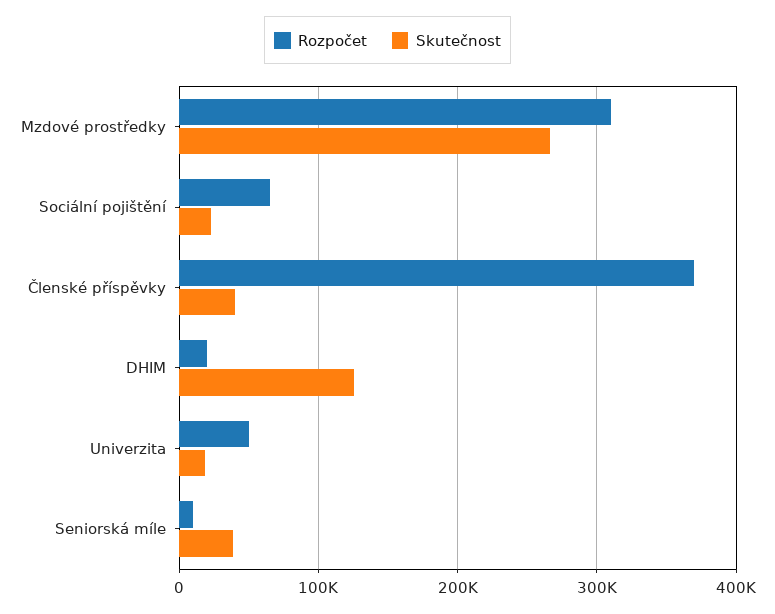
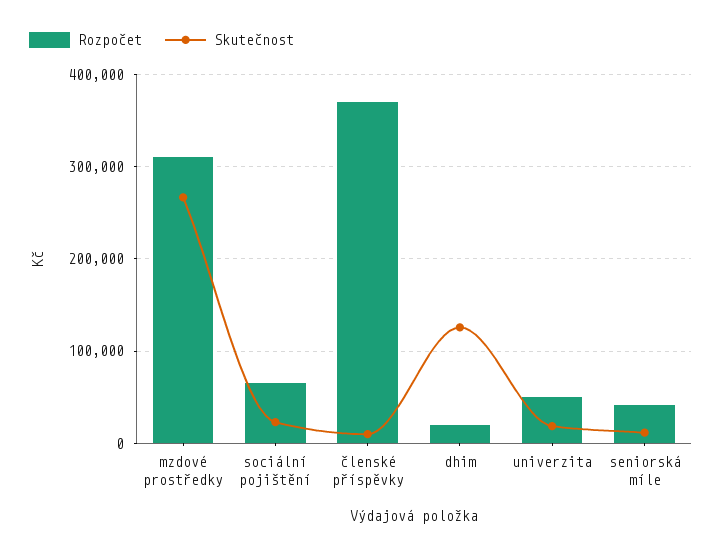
Skutečnost, Členské příspěvky: 40000 -> 10000
Rozpočet, Seniorská míle: 10000 -> 40000
Skutečnost, Seniorská míle: 40000 -> 10000

